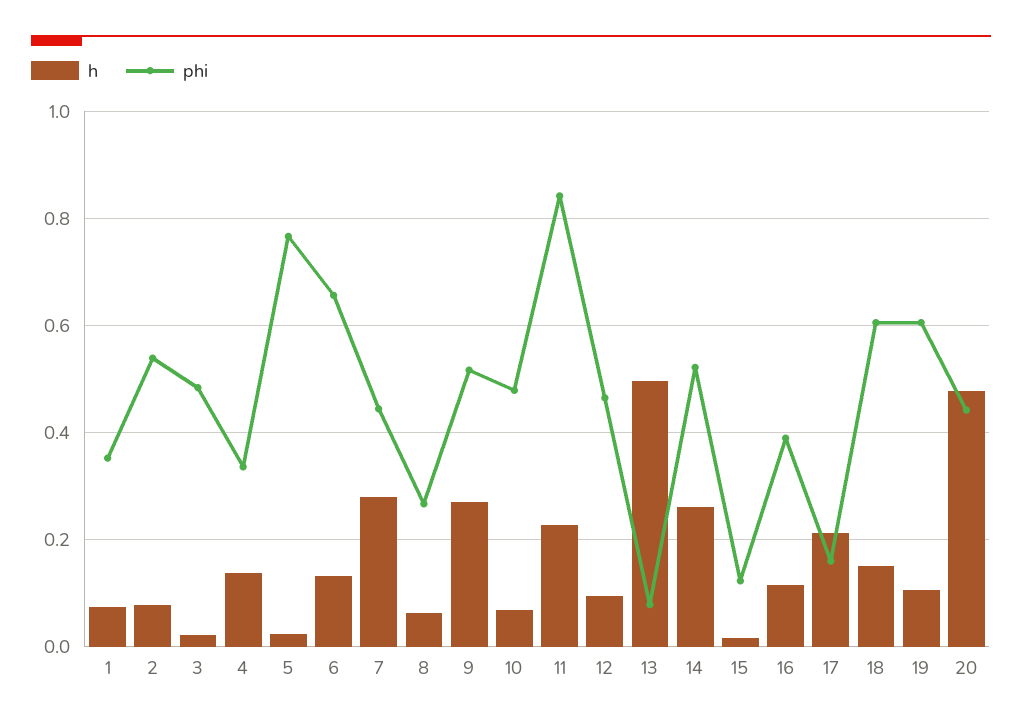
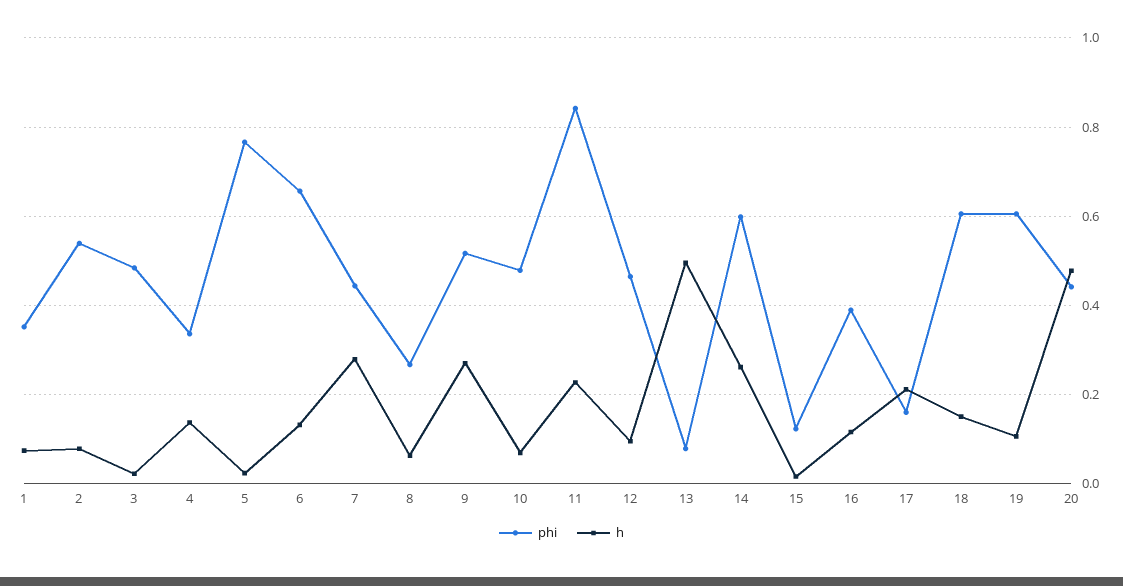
phi, 14: 0.52 -> 0.6

